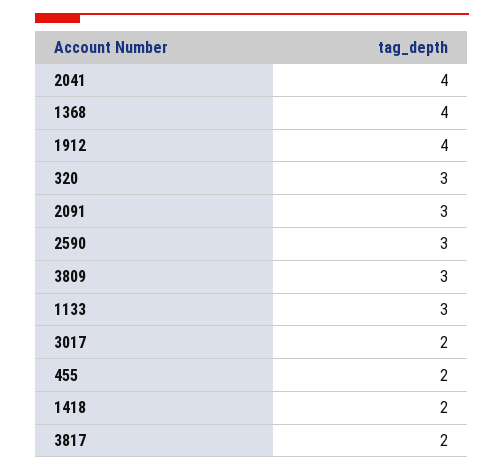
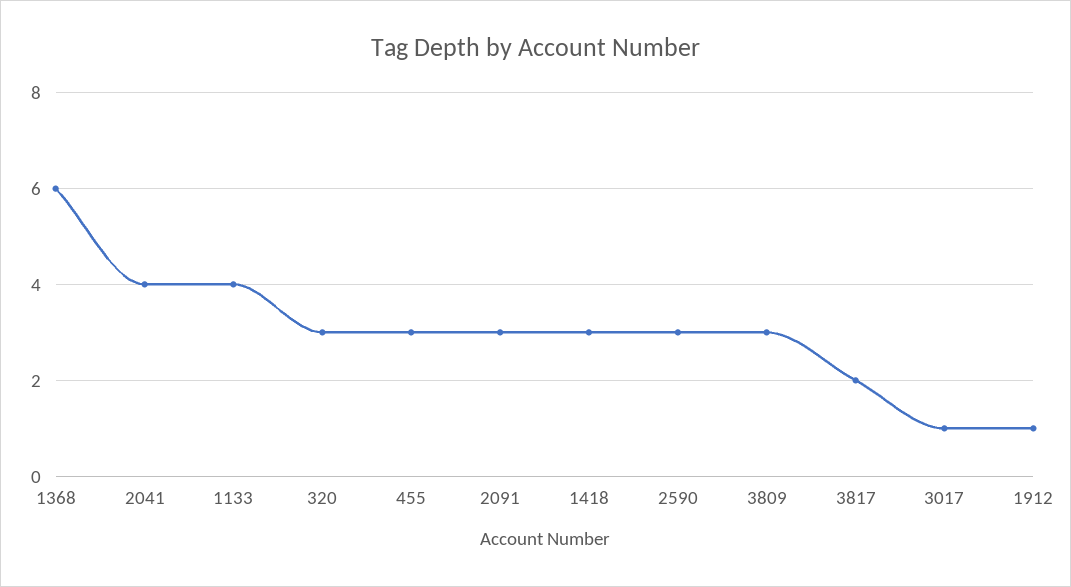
1368: 4 -> 6
1912: 4 -> 1
1133: 3 -> 4
3017: 2 -> 1
455: 2 -> 3
1418: 2 -> 3

